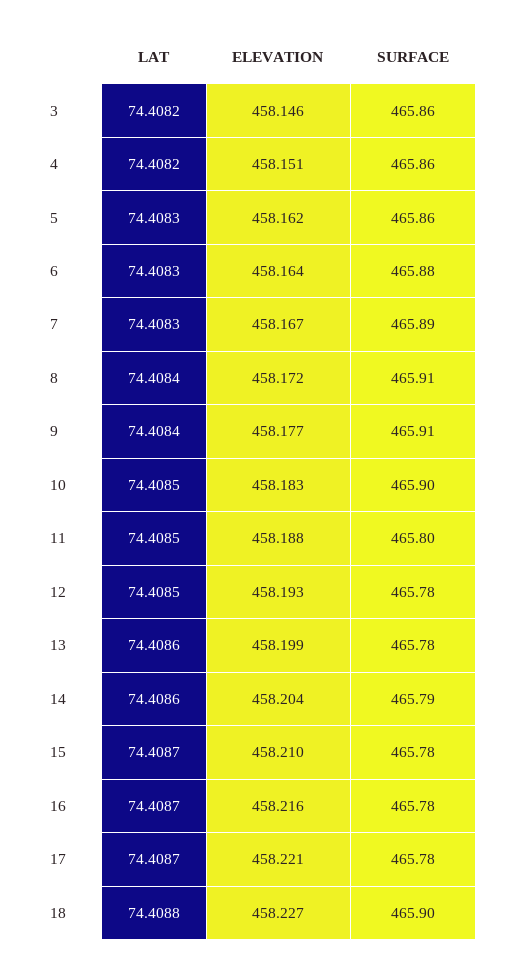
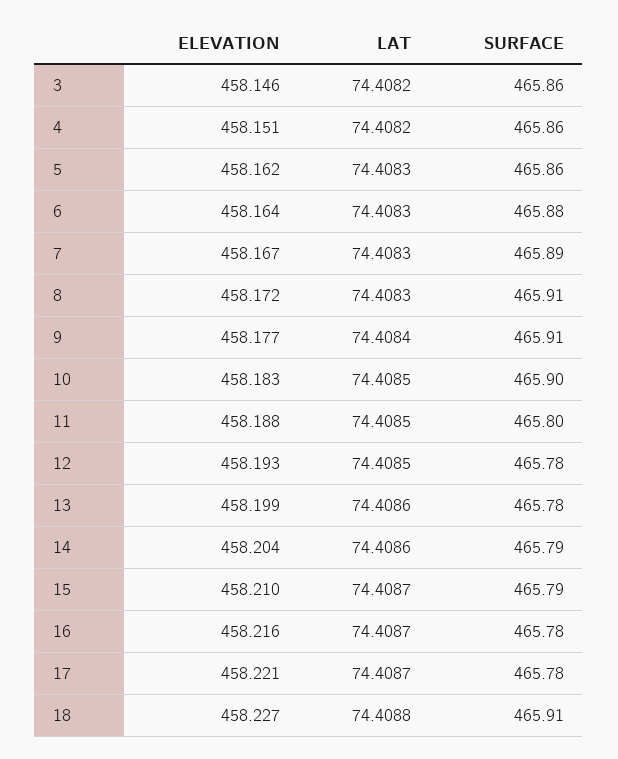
LAT, 8: 74.4084 -> 74.4083
SURFACE, 15: 465.78 -> 465.79
SURFACE, 18: 465.9 -> 465.91

